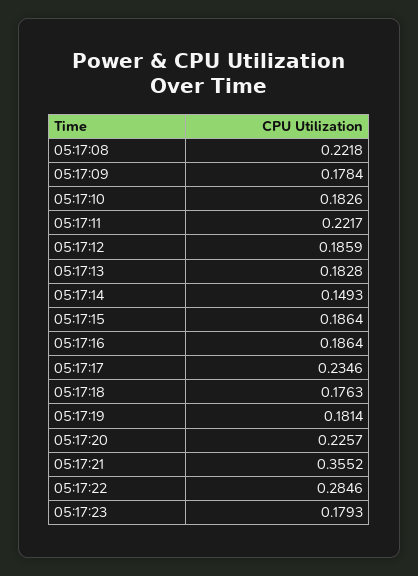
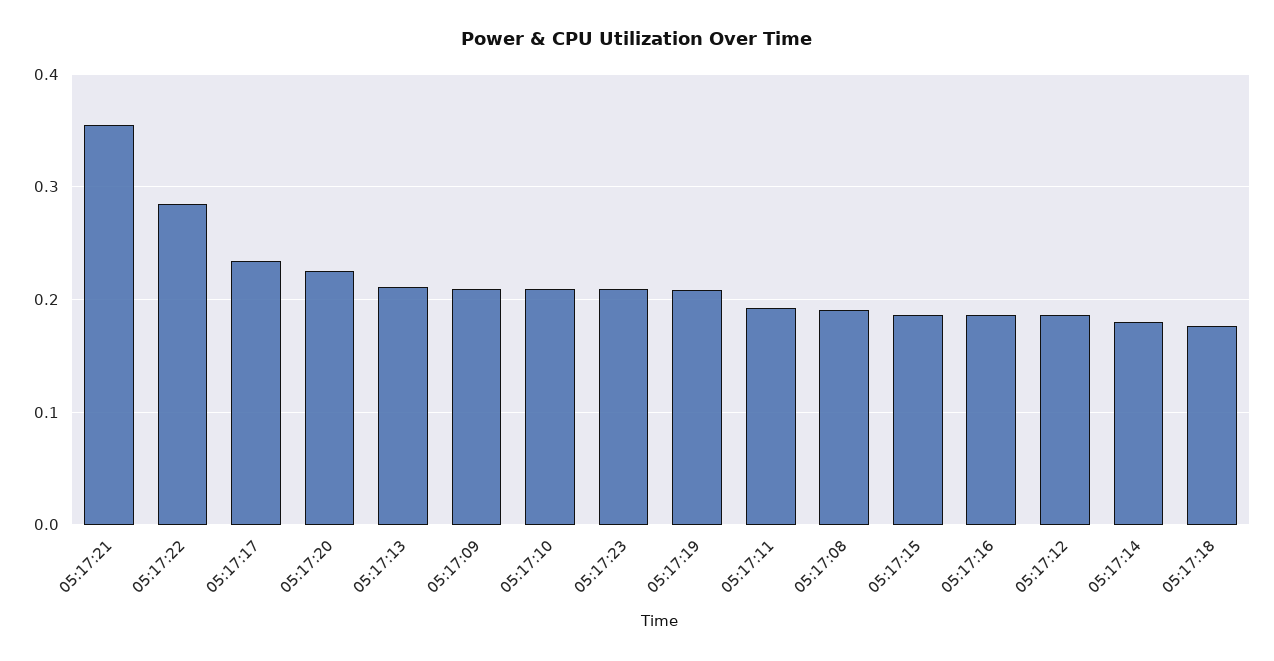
05:17:08: 0.2218 -> 0.19
05:17:09: 0.1784 -> 0.21
05:17:10: 0.1826 -> 0.21
05:17:11: 0.2217 -> 0.19
05:17:13: 0.1828 -> 0.21
05:17:14: 0.1493 -> 0.18
05:17:19: 0.1814 -> 0.21
05:17:23: 0.1793 -> 0.21

